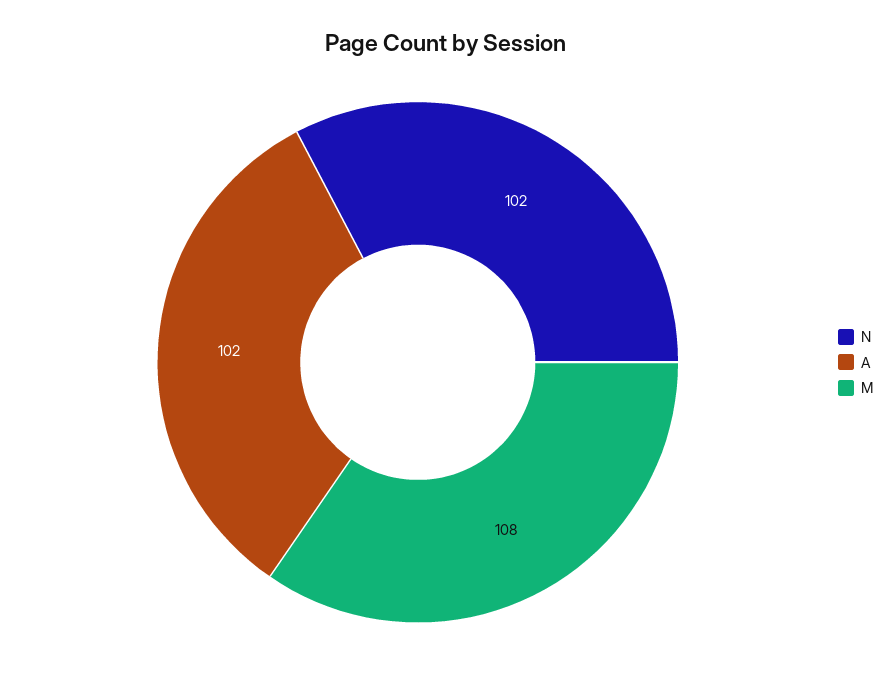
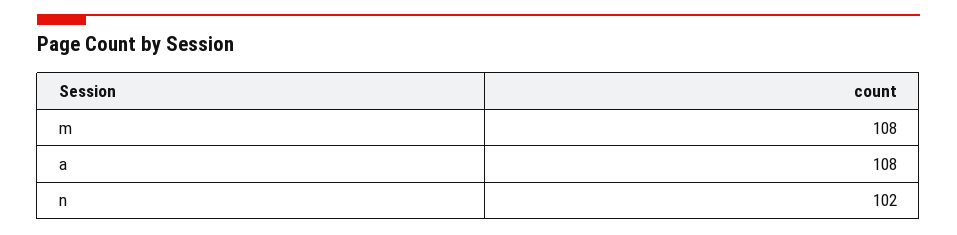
A: 102 -> 108

